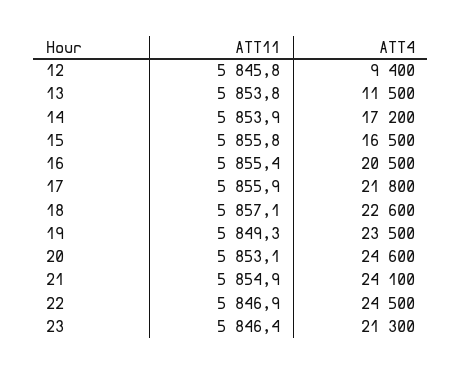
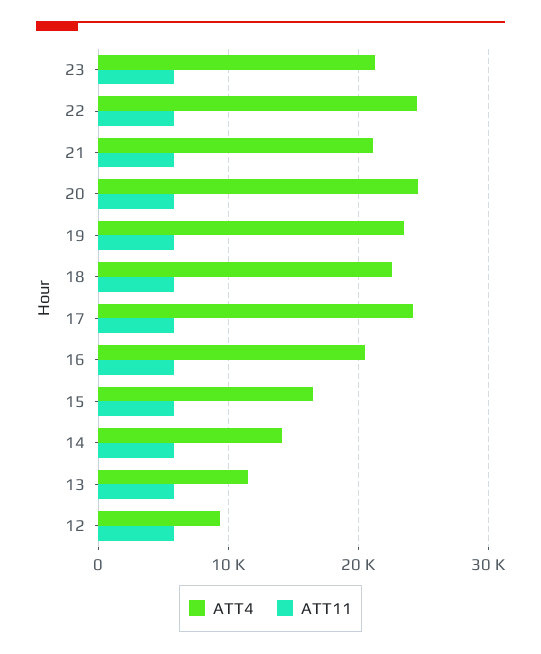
ATT4, 14: 17200 -> 14000
ATT4, 17: 21800 -> 24000
ATT4, 21: 24100 -> 21000

